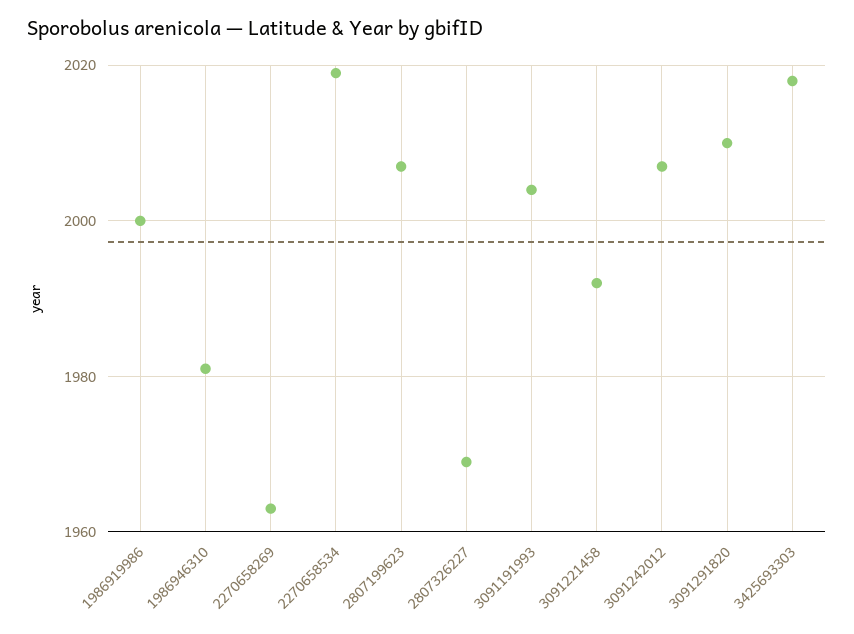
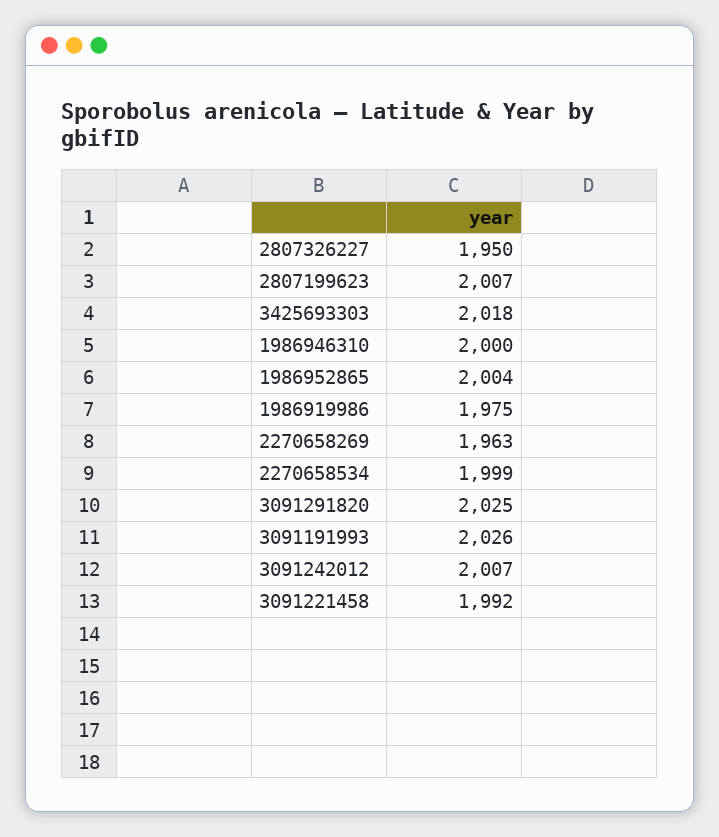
1986919986: 2000 -> 1975
1986946310: 1980 -> 2000
2270658534: 2020 -> 1999
2807326227: 1970 -> 1950
3091191993: 2005 -> 2026
3091291820: 2010 -> 2025
1986952865: none -> 2004

